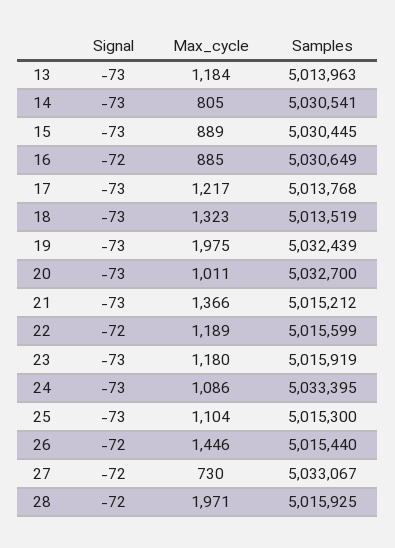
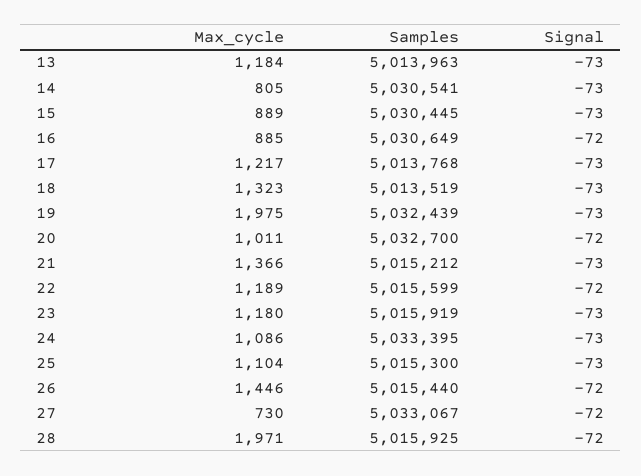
Signal, 20: -73 -> -72

